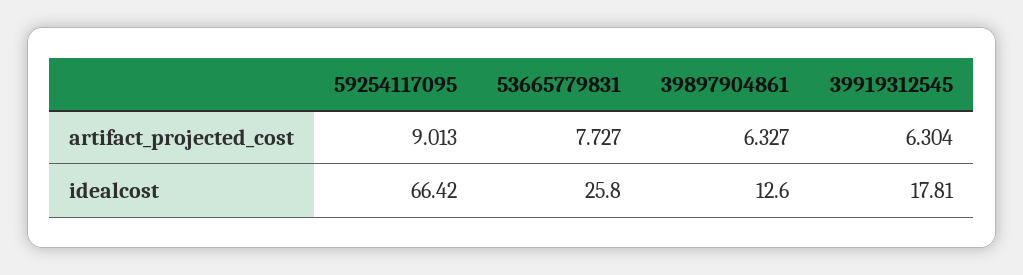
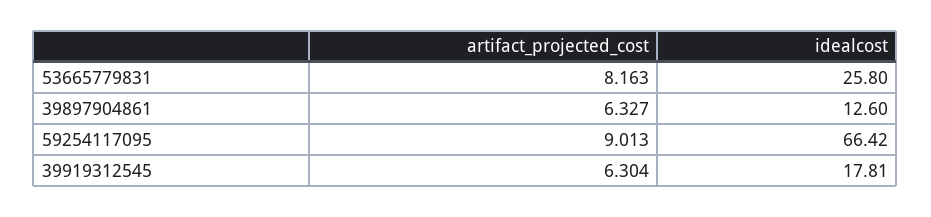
53665779831, artifact_projected_cost: 7.727 -> 8.163

